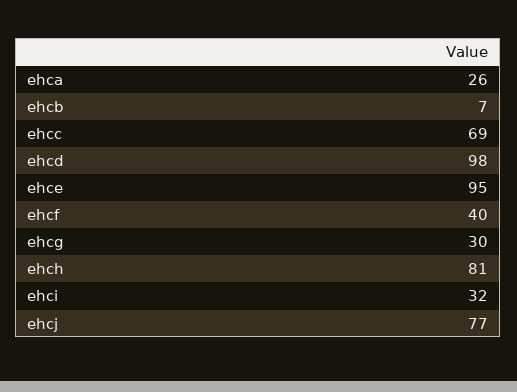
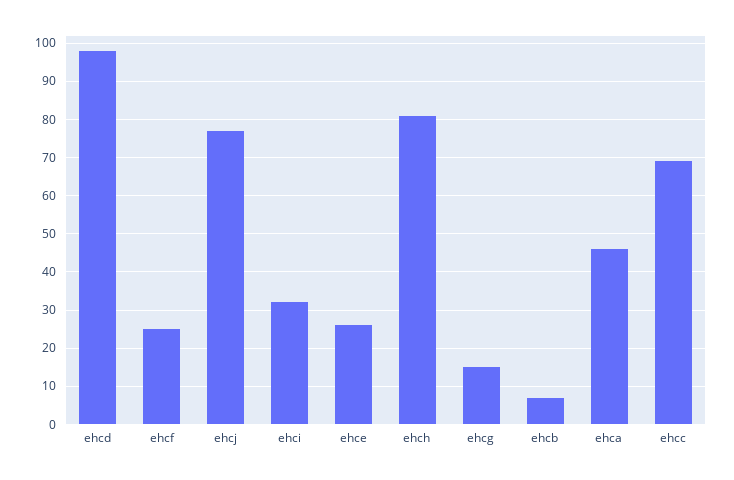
ehca: 26 -> 45
ehce: 95 -> 25
ehcf: 40 -> 25
ehcg: 30 -> 15

